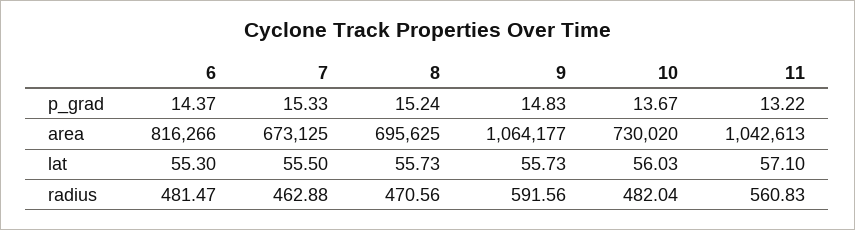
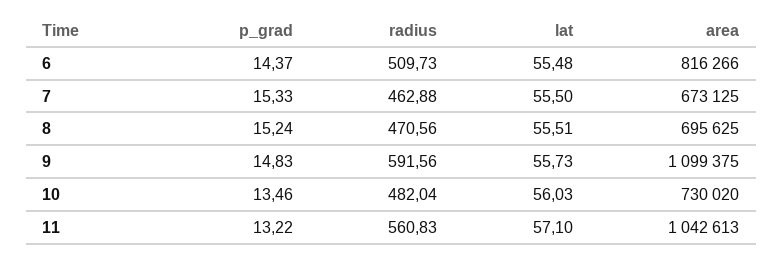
10, p_grad: 13.67 -> 13.46
9, area: 1064177 -> 1099375
6, lat: 55.3 -> 55.48
8, lat: 55.73 -> 55.51
6, radius: 481.47 -> 509.73

